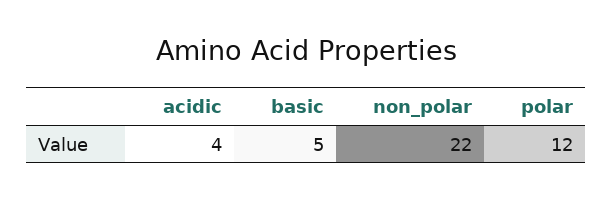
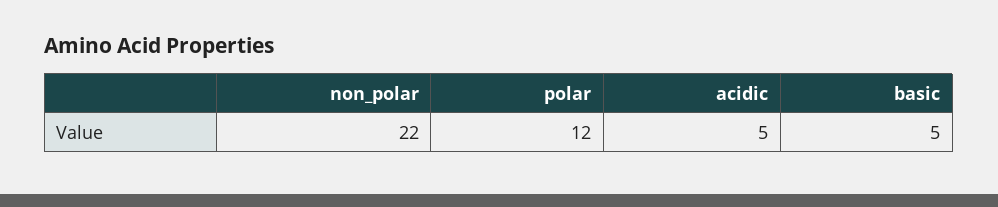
acidic: 4 -> 5

